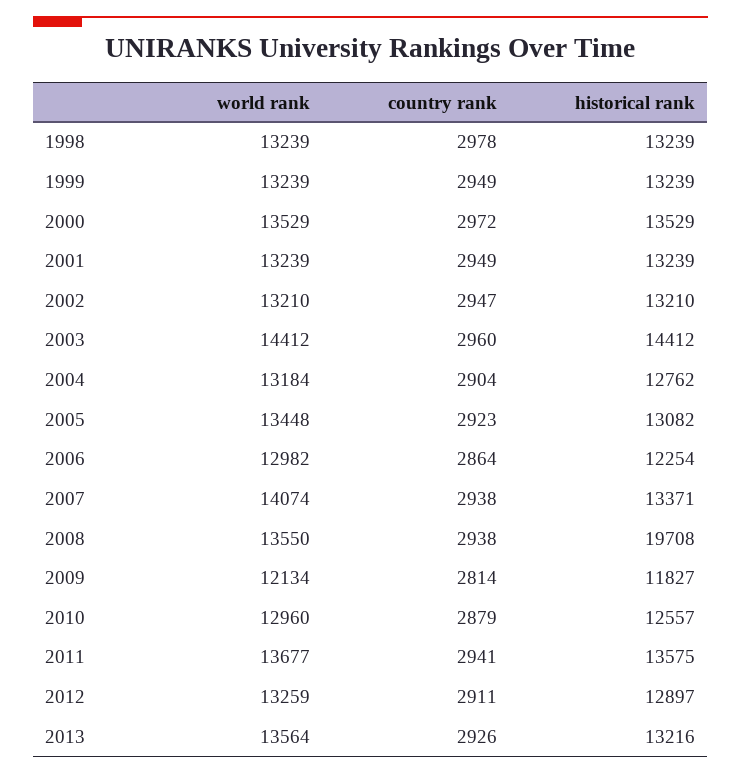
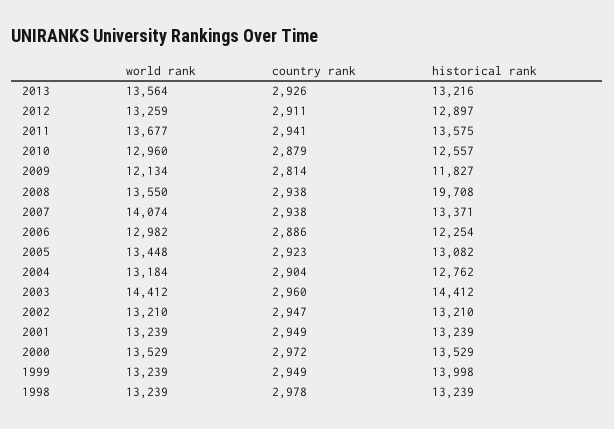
historical rank, 1999: 13239 -> 13998
country rank, 2006: 2864 -> 2886

